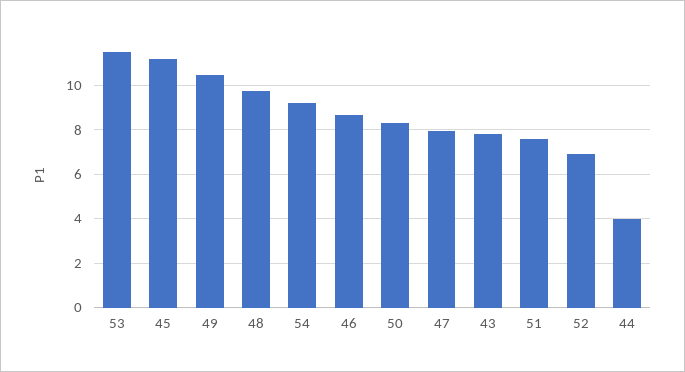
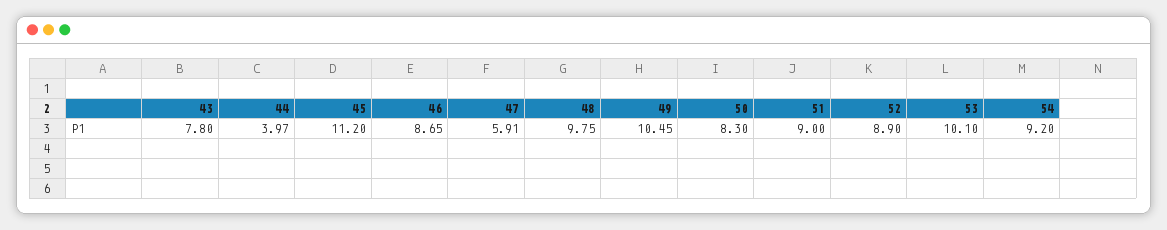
53: 11.5 -> 10.1
47: 8 -> 5.91
51: 7.5 -> 9
52: 7 -> 8.9

